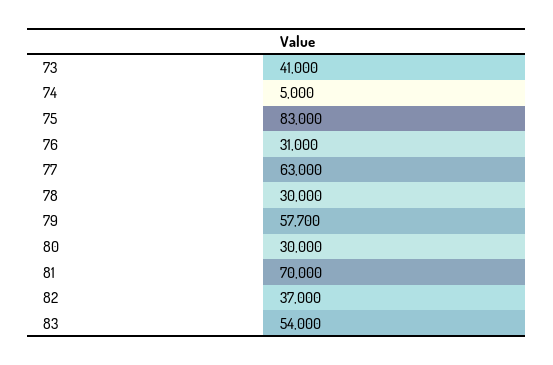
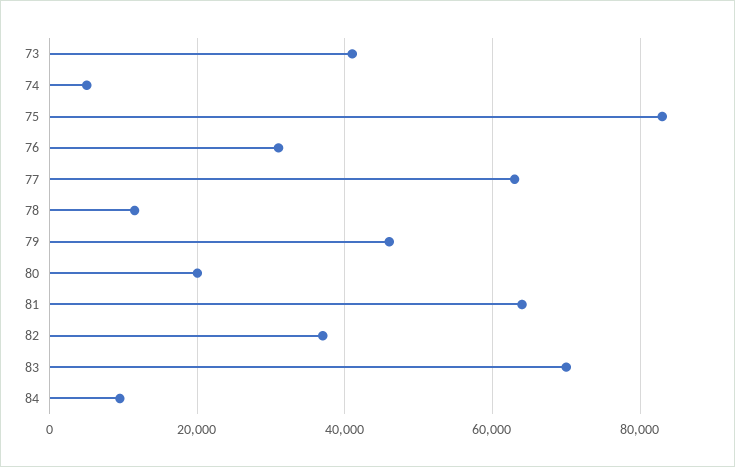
78: 30000 -> 12000
79: 57700 -> 46000
80: 30000 -> 20000
81: 70000 -> 64000
83: 54000 -> 70000
84: none -> 10000

